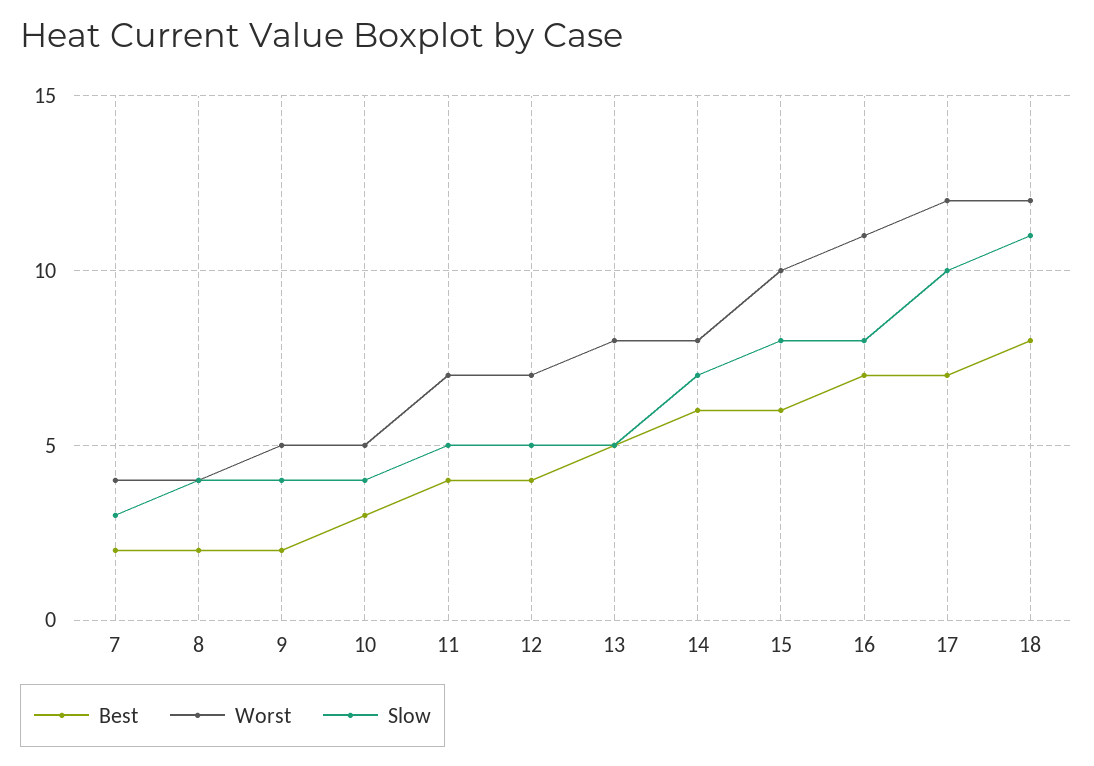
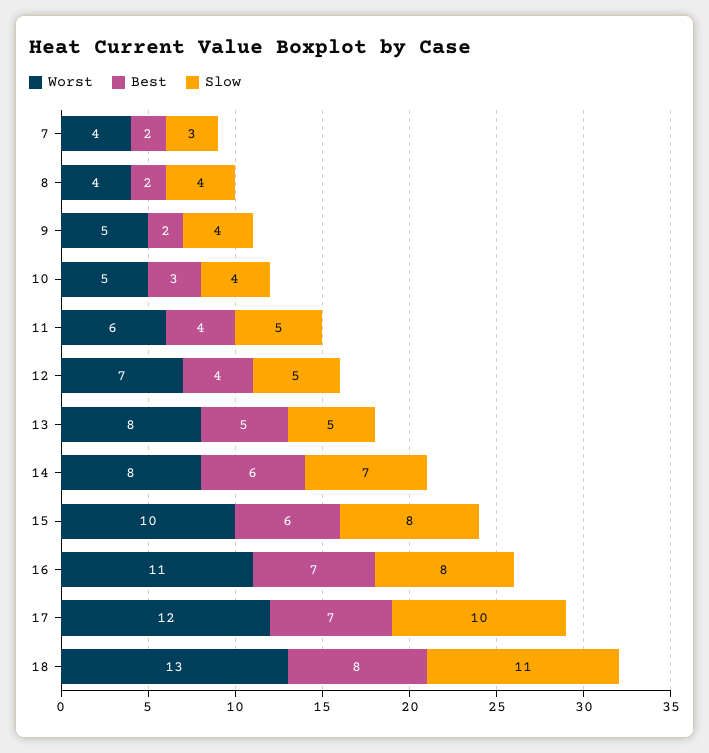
Worst, 11: 7 -> 6
Worst, 18: 12 -> 13

